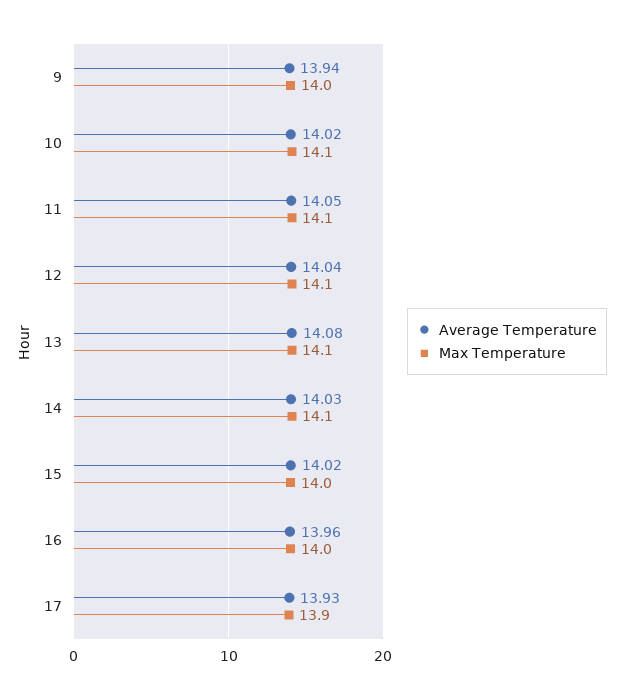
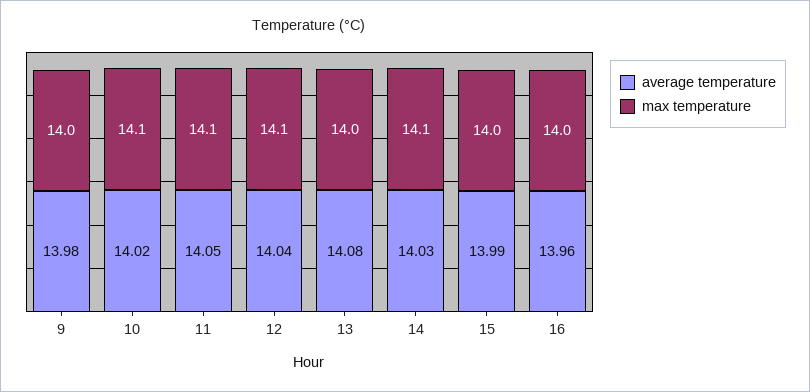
Average Temperature, 9: 13.94 -> 13.98
Max Temperature, 13: 14.1 -> 14
Average Temperature, 15: 14.02 -> 13.99
Average Temperature, 17: 13.93 -> none
Max Temperature, 17: 13.9 -> none

